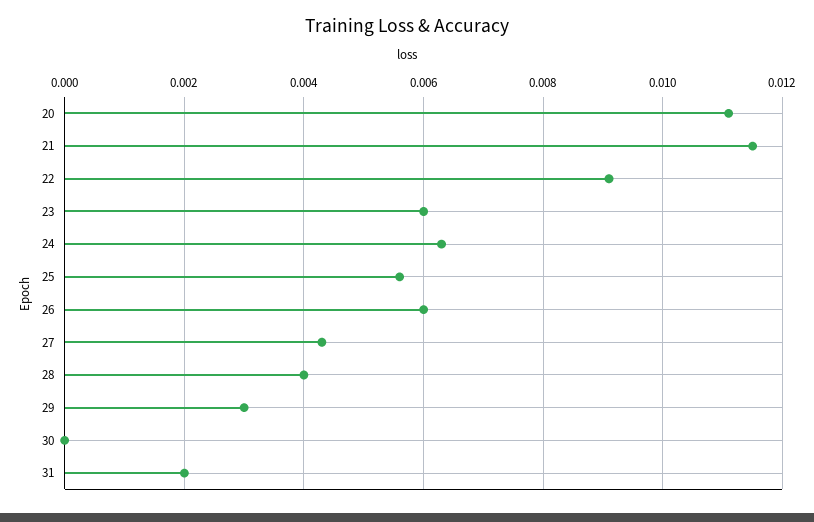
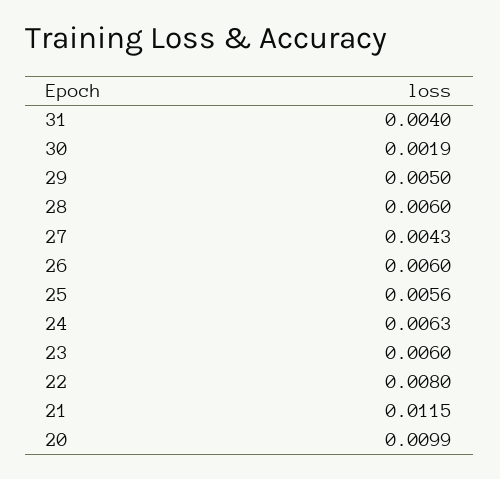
20: 0.011 -> 0.0099
22: 0.009 -> 0.008
28: 0.004 -> 0.006
29: 0.003 -> 0.005
30: 0 -> 0.0019
31: 0.002 -> 0.004

